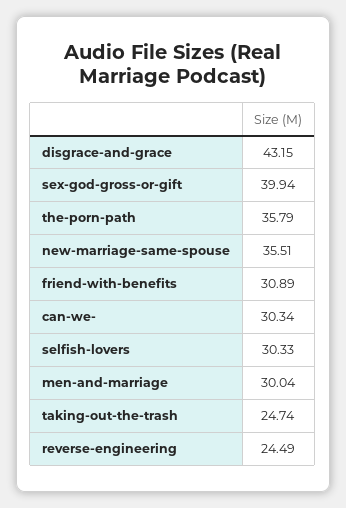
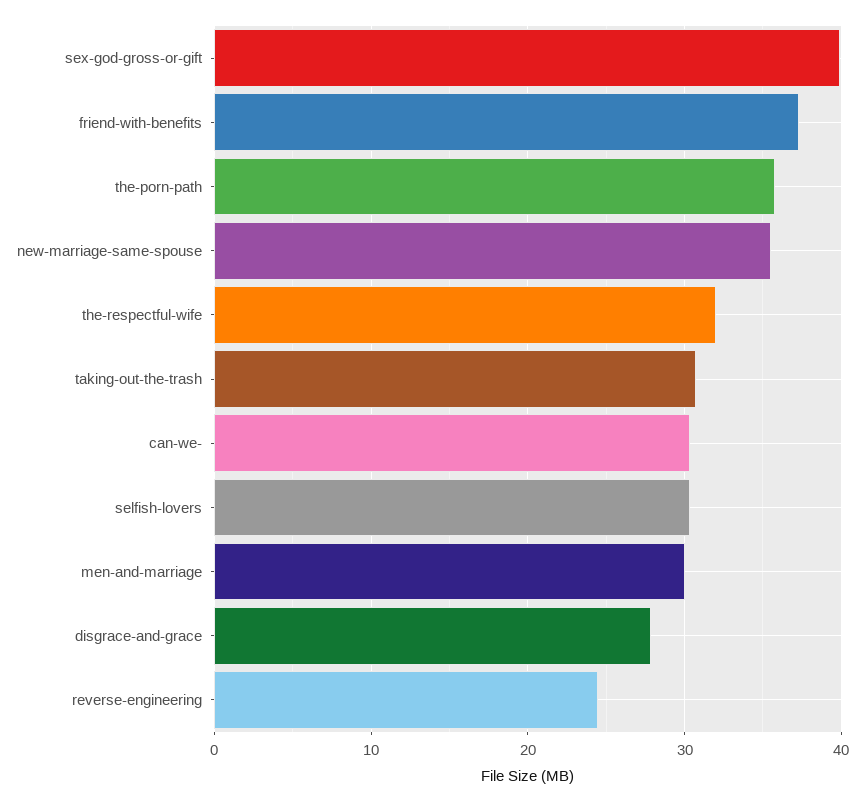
disgrace-and-grace: 43.15 -> 28
friend-with-benefits: 30.89 -> 37
taking-out-the-trash: 24.74 -> 31
the-respectful-wife: none -> 32

